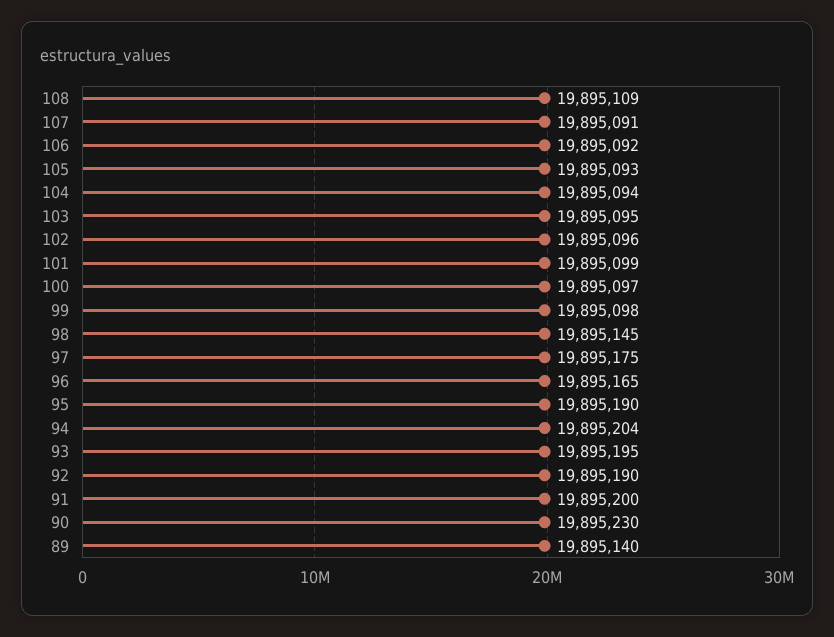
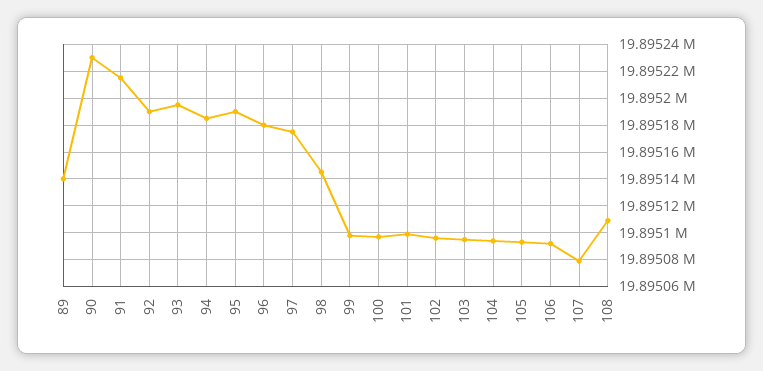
107: 19895091 -> 19895080
96: 19895165 -> 19895180
94: 19895204 -> 19895185
91: 19895200 -> 19895215

